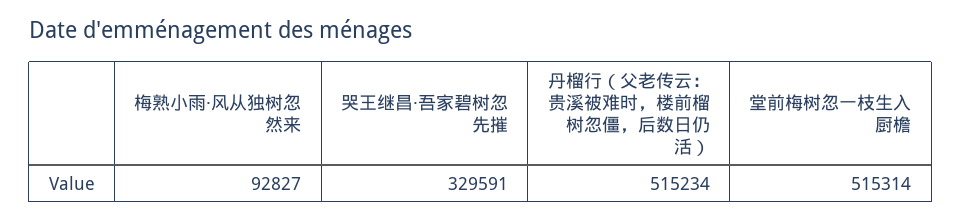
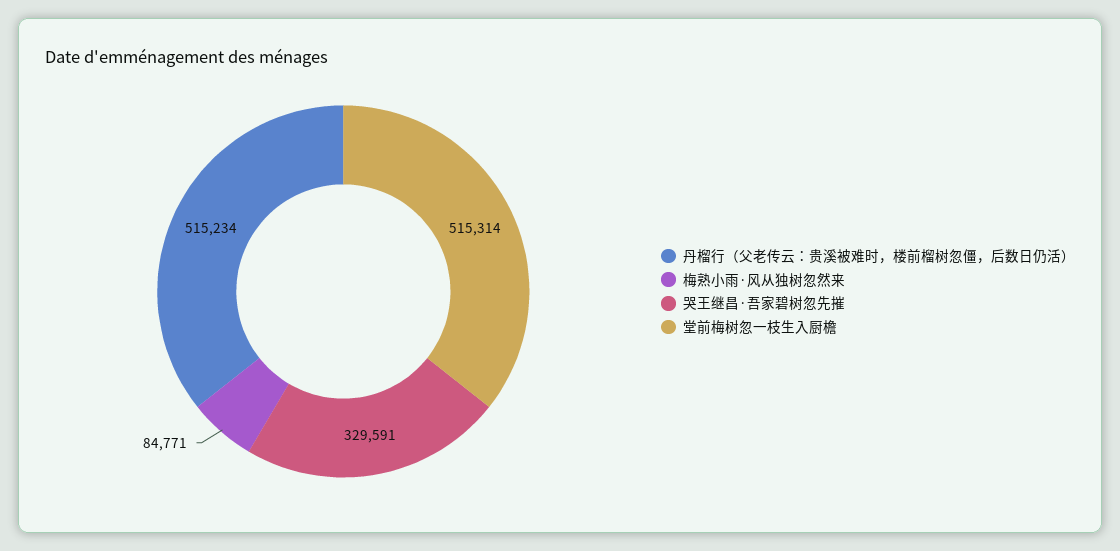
梅熟小雨·风从独树忽然来: 92827 -> 84771

